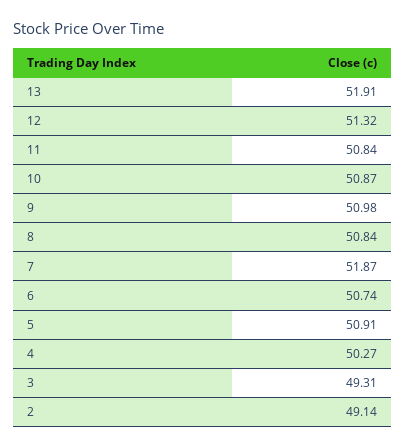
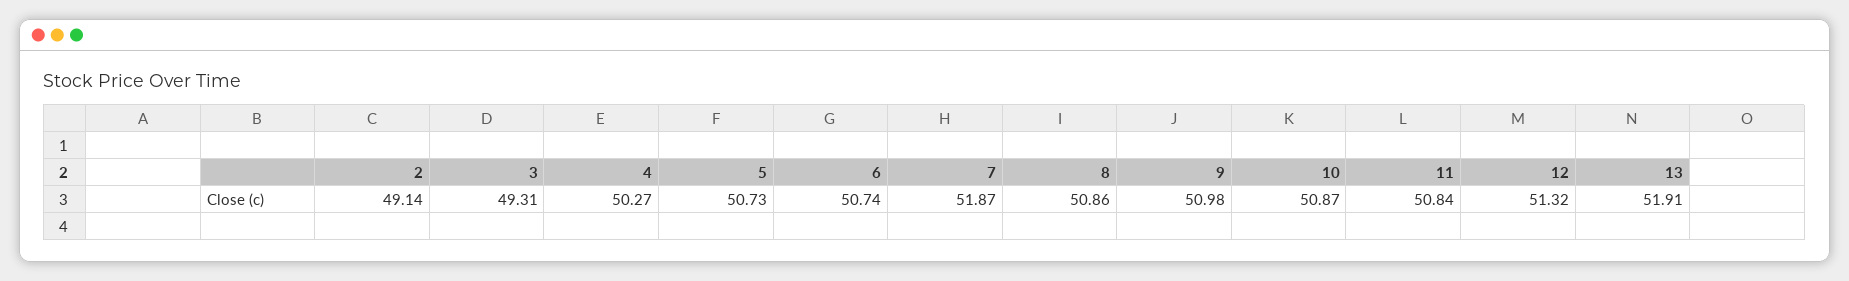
8: 50.84 -> 50.86
5: 50.91 -> 50.73

